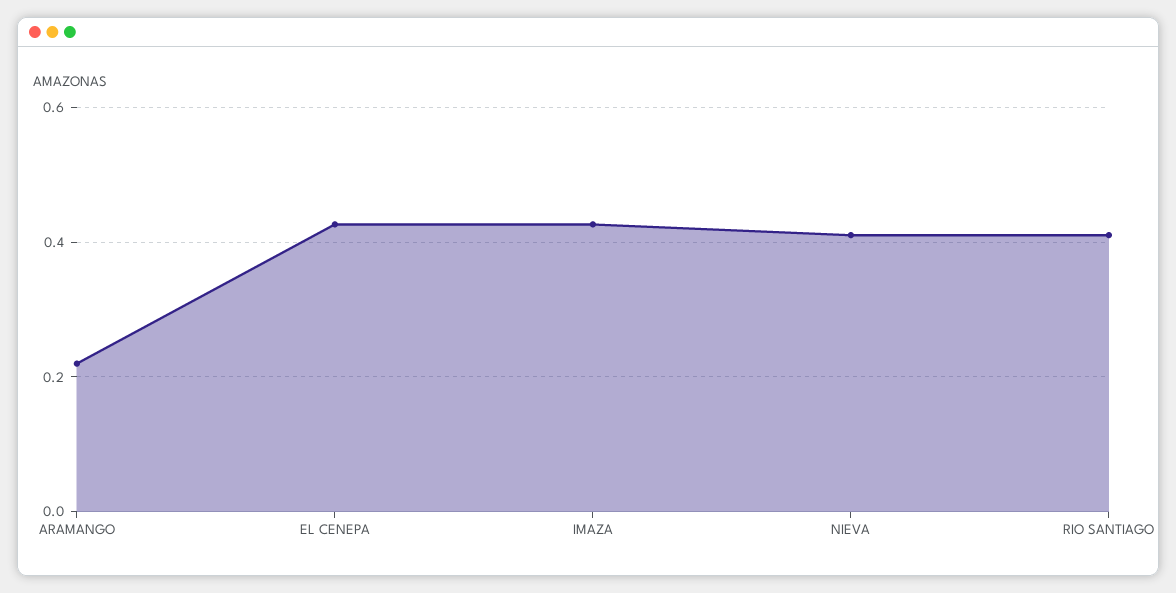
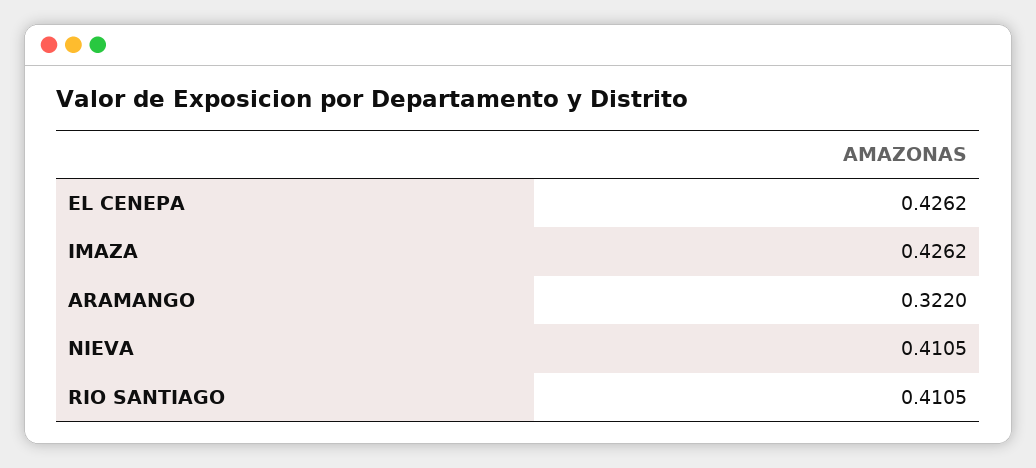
ARAMANGO: 0.22 -> 0.322

